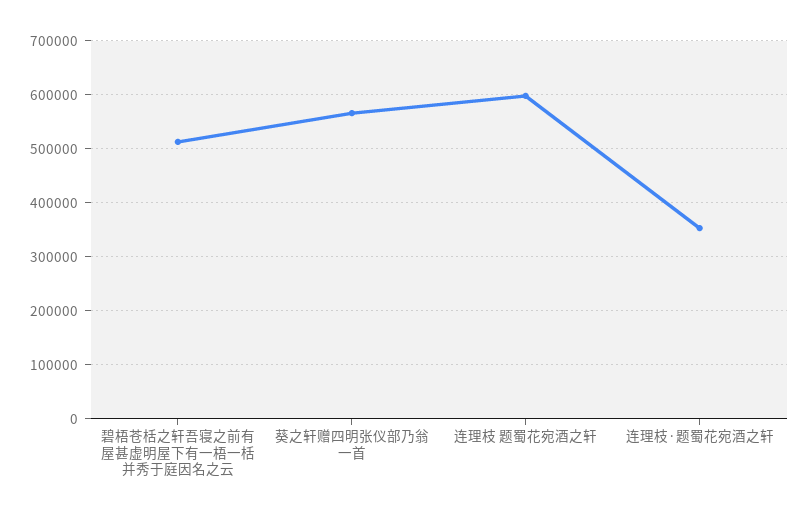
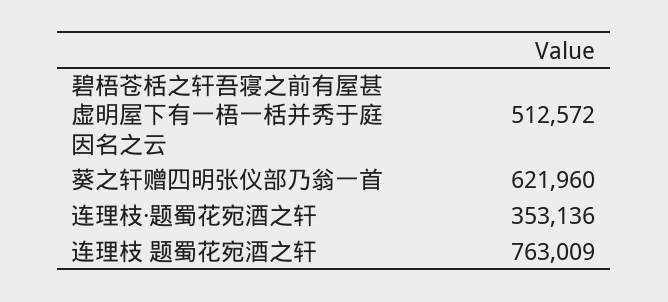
葵之轩赠四明张仪部乃翁一首: 560000 -> 621960
连理枝 题蜀花宛酒之轩: 600000 -> 763009

